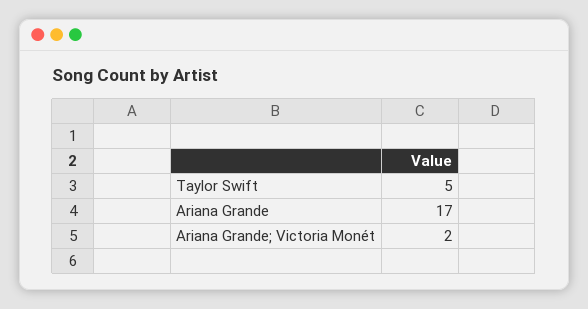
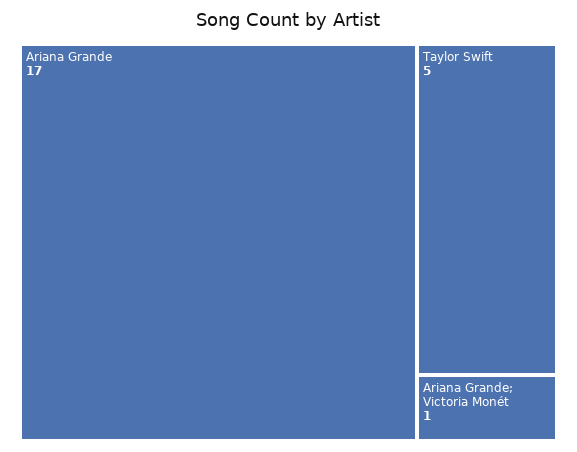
Ariana Grande; Victoria Monét: 2 -> 1

